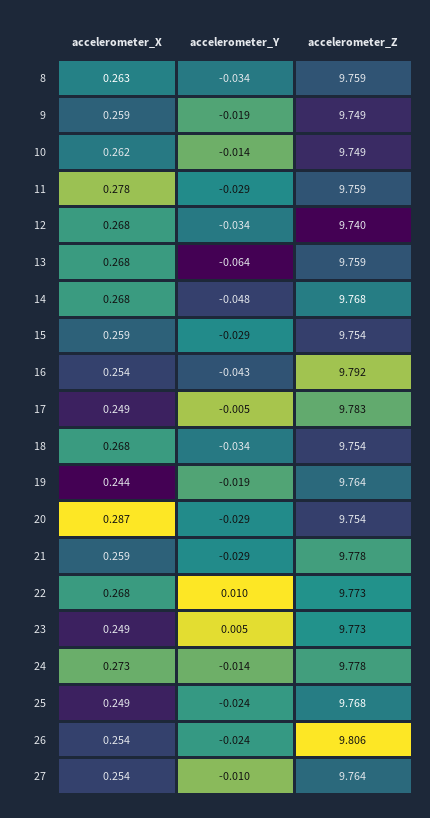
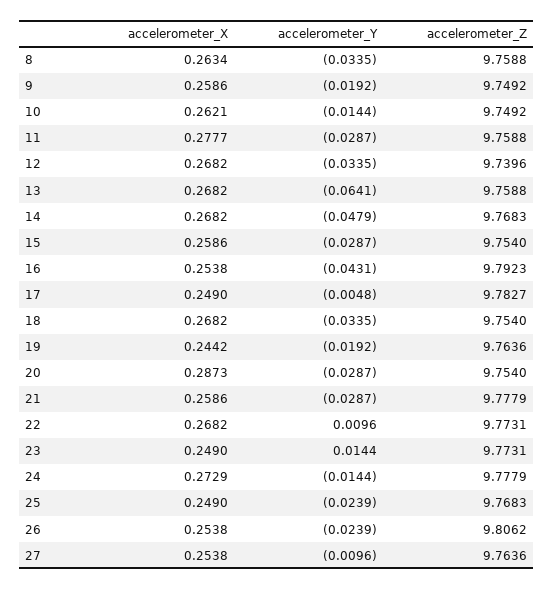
accelerometer_Y, 23: 0.005 -> 0.0144

